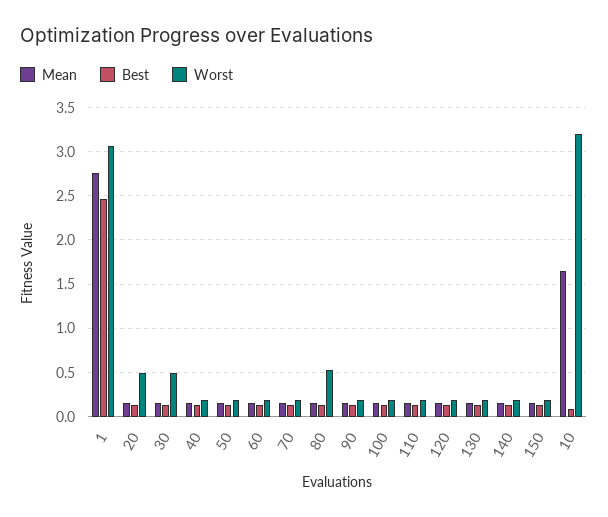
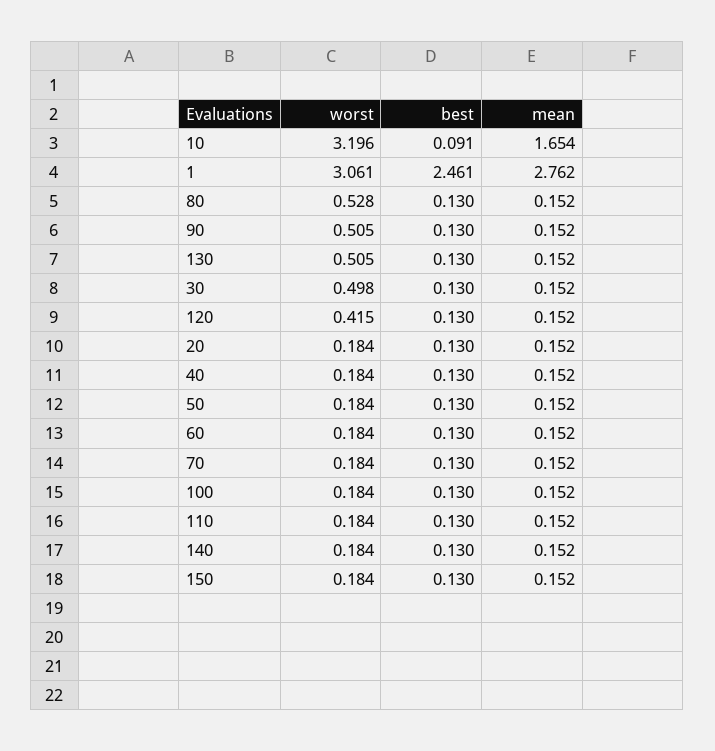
Worst, 20: 0.5 -> 0.184
Worst, 90: 0.2 -> 0.505
Worst, 120: 0.2 -> 0.415
Worst, 130: 0.2 -> 0.505

